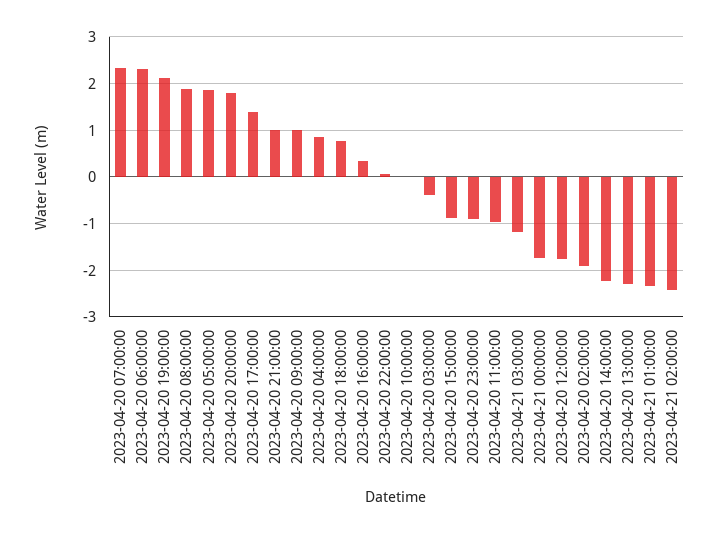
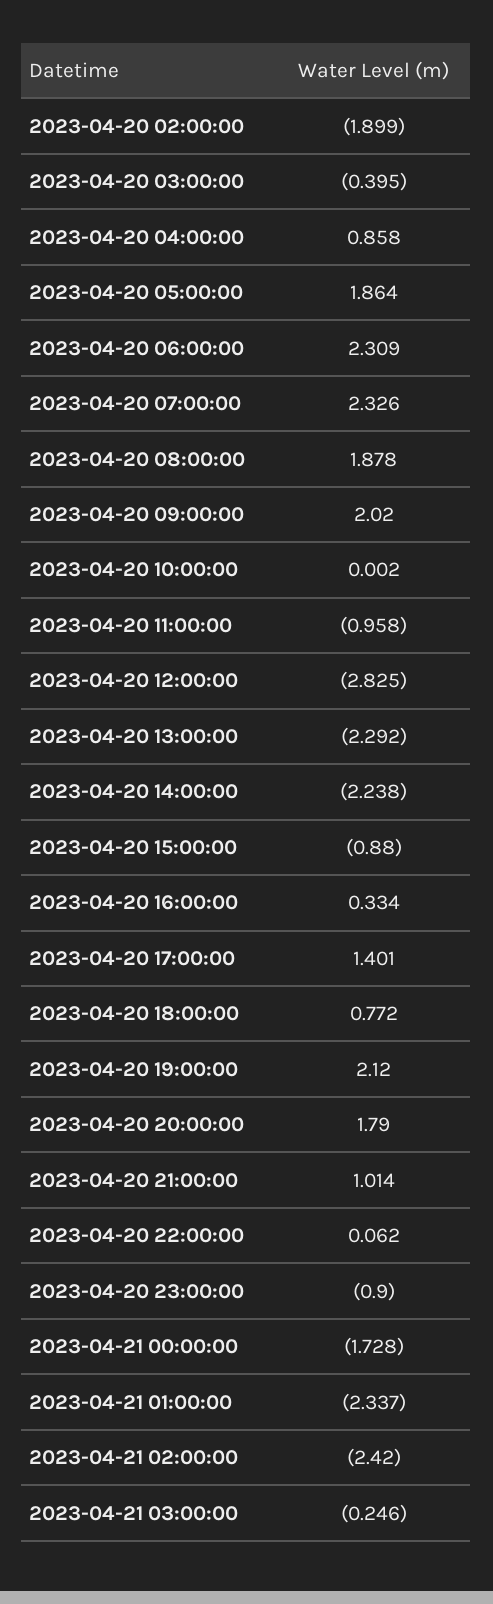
2023-04-20 09:00:00: 1 -> 2.02
2023-04-21 03:00:00: -1.2 -> -0.246
2023-04-20 12:00:00: -1.8 -> -2.825

